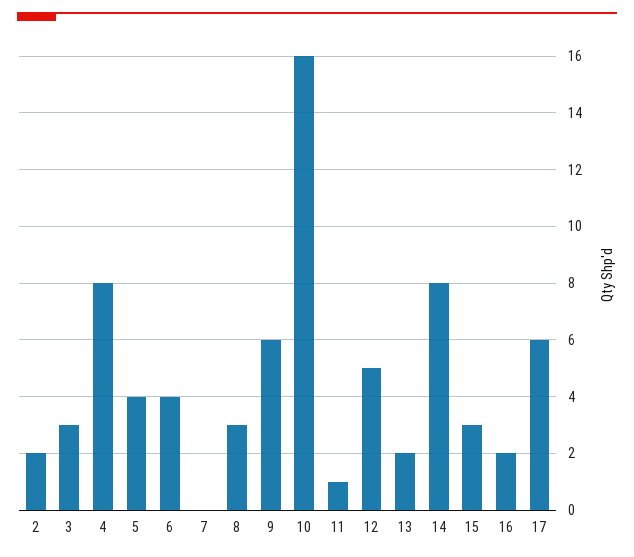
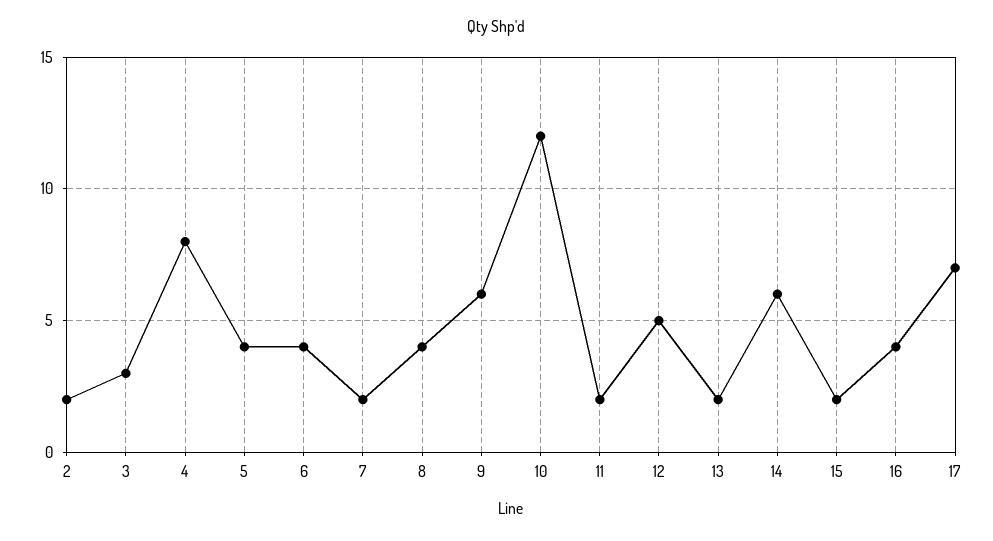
7: 0 -> 2
8: 3 -> 4
10: 16 -> 12
11: 1 -> 2
14: 8 -> 6
15: 3 -> 2
16: 2 -> 4
17: 6 -> 7

